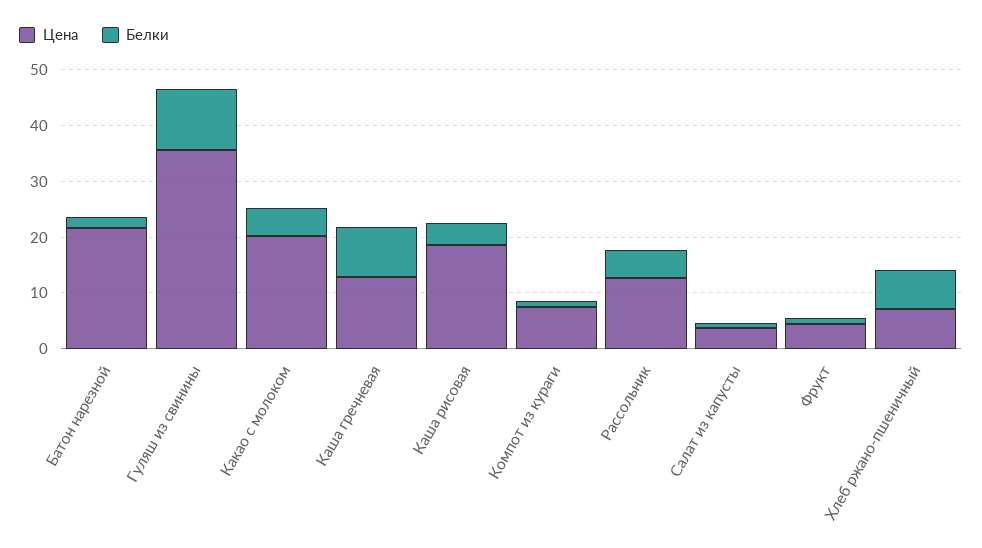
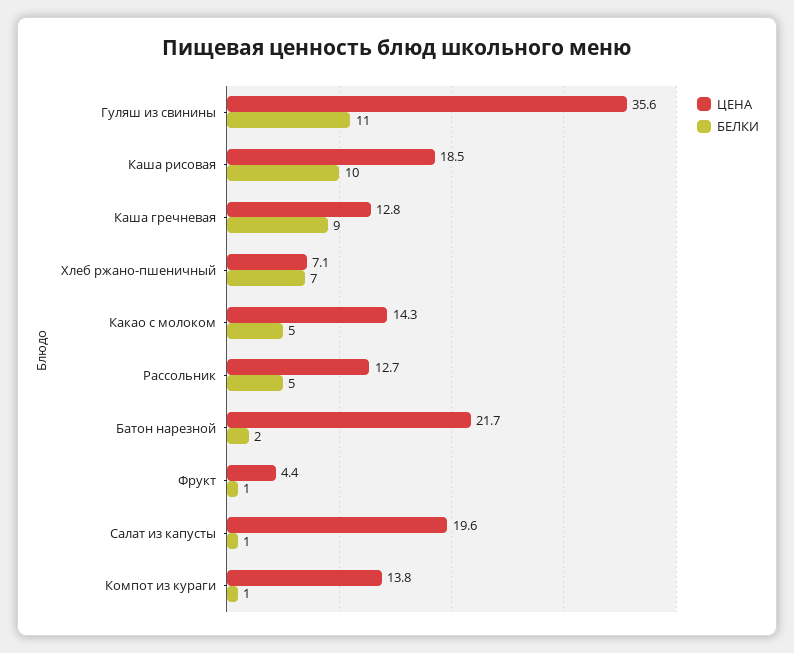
Цена, Какао с молоком: 20 -> 14.3
Белки, Каша рисовая: 4 -> 10
Цена, Компот из кураги: 8 -> 13.8
Цена, Салат из капусты: 4 -> 19.6

